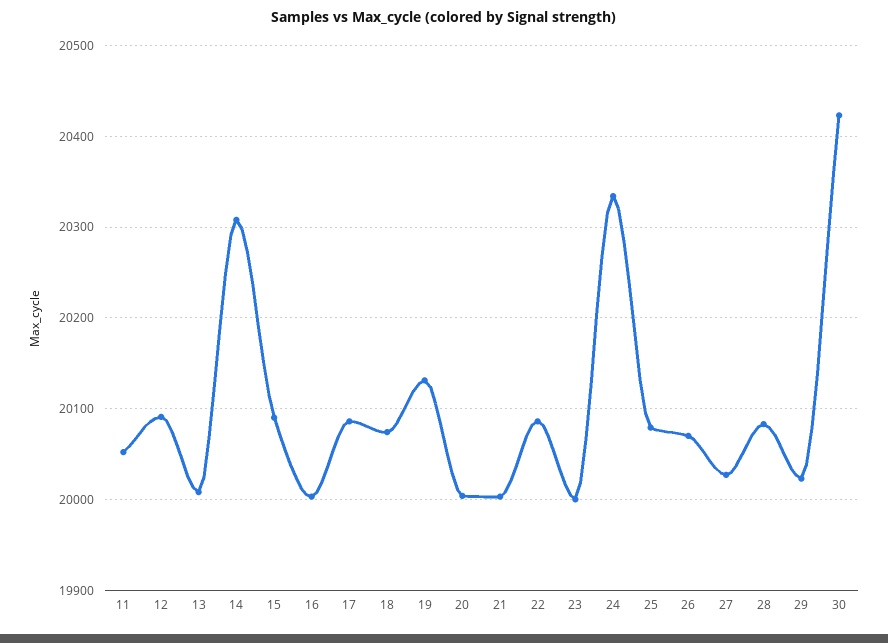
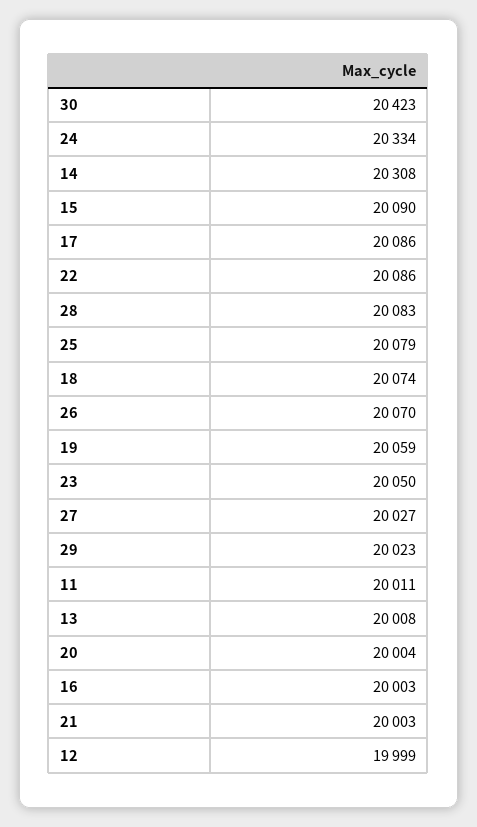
11: 20050 -> 20011
12: 20090 -> 19999
19: 20130 -> 20059
23: 20000 -> 20050

